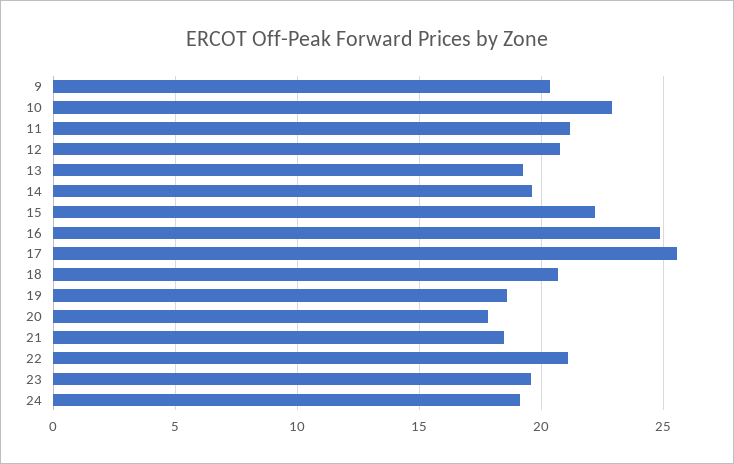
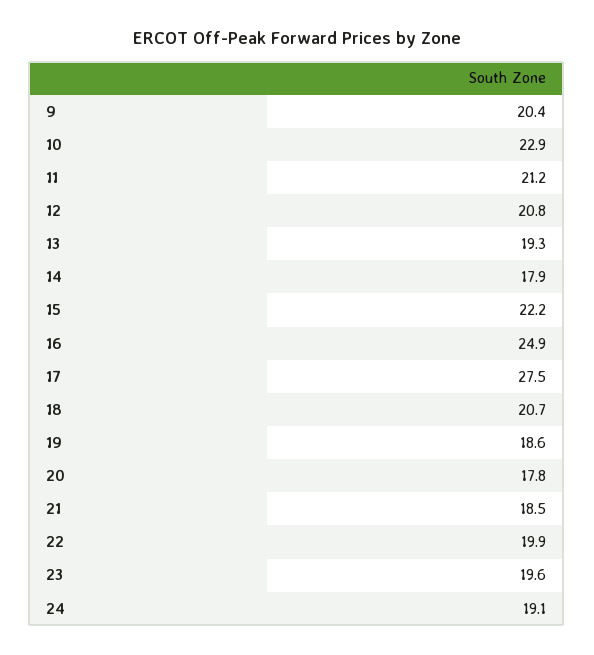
14: 19.5 -> 17.9
17: 25.5 -> 27.5
22: 21 -> 19.9

